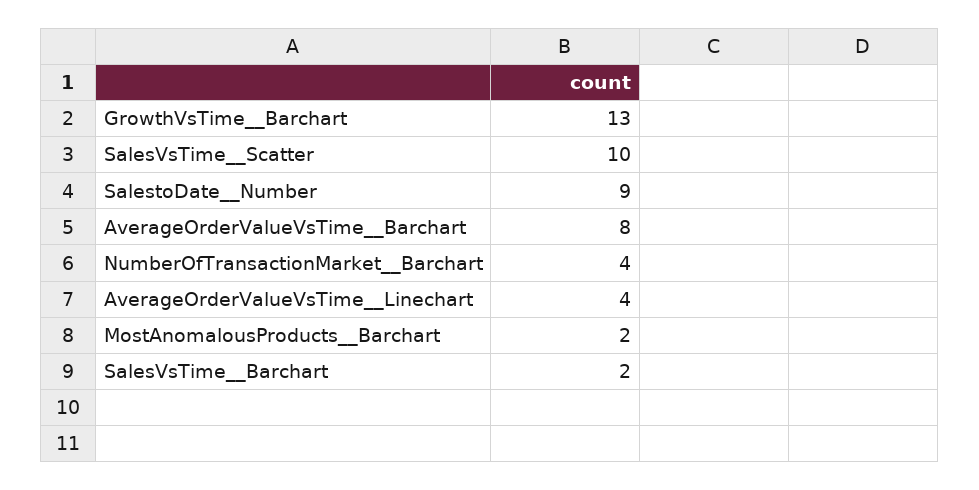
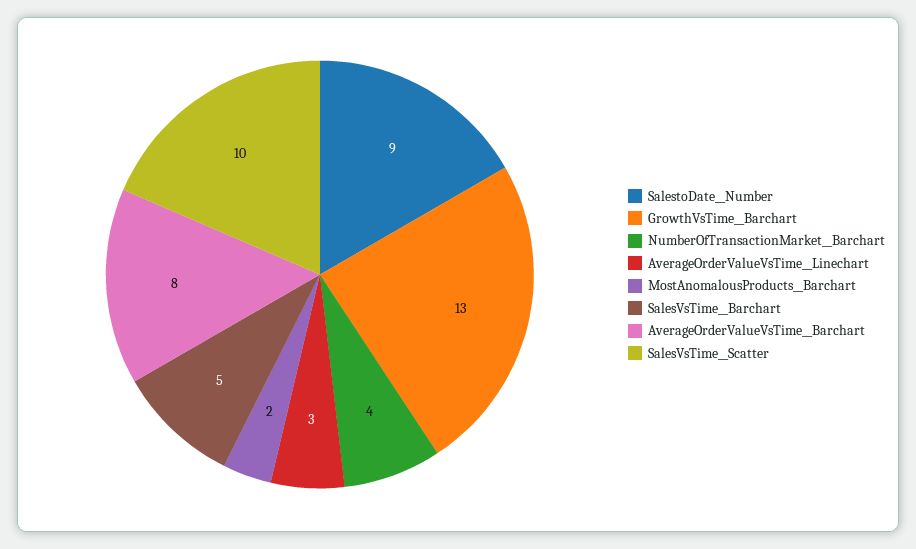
AverageOrderValueVsTime__Linechart: 4 -> 3
SalesVsTime__Barchart: 2 -> 5

